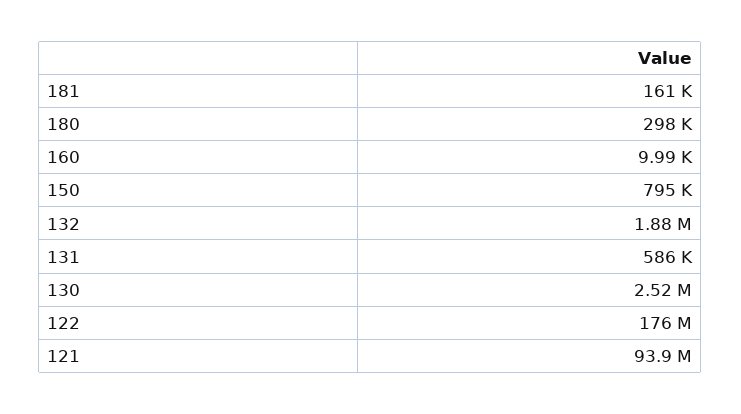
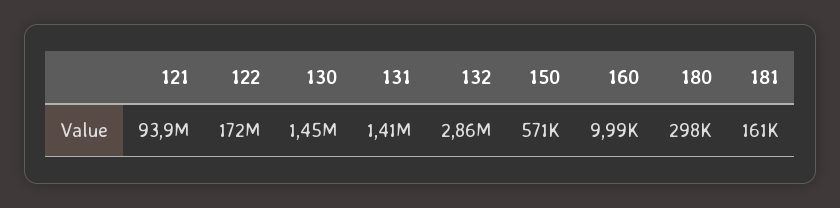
150: 795000 -> 571000
132: 1880000 -> 2860000
131: 586000 -> 1410000
130: 2520000 -> 1450000
122: 176000000 -> 172000000

